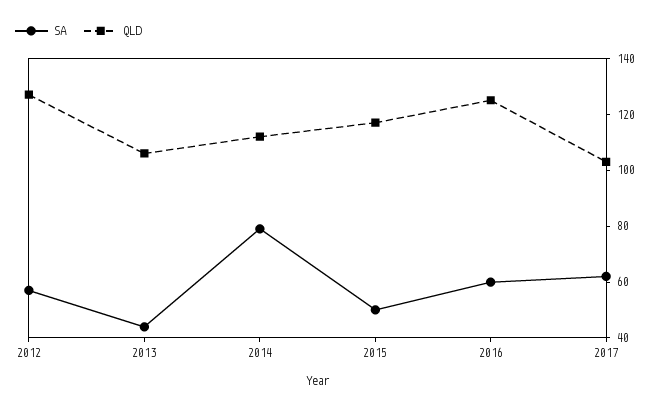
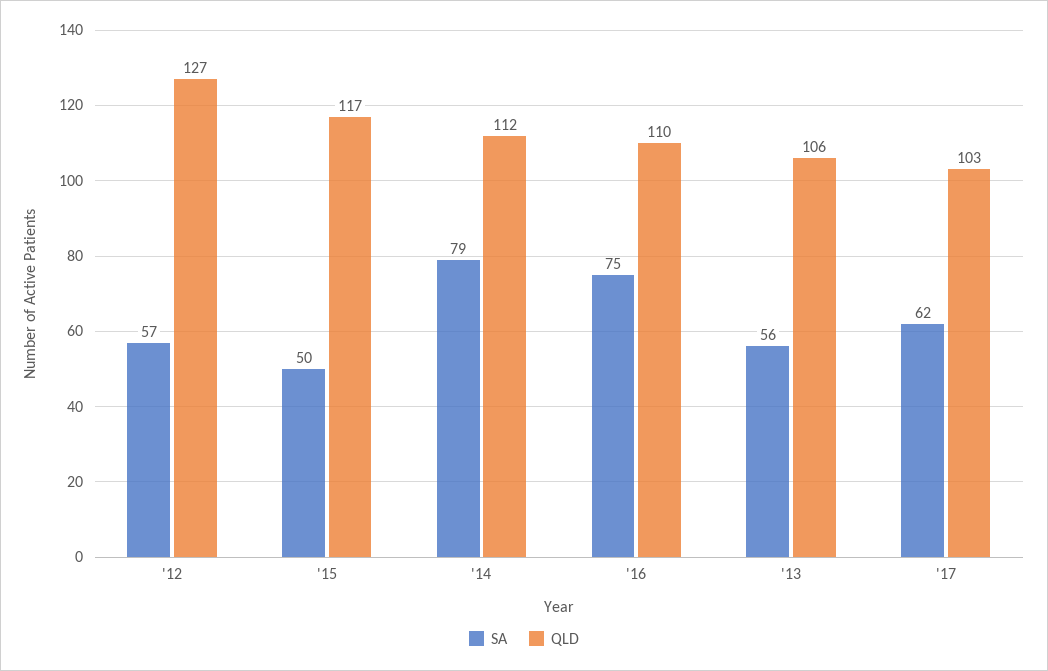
SA, 2013: 45 -> 56
SA, 2016: 60 -> 75
QLD, 2016: 125 -> 110

